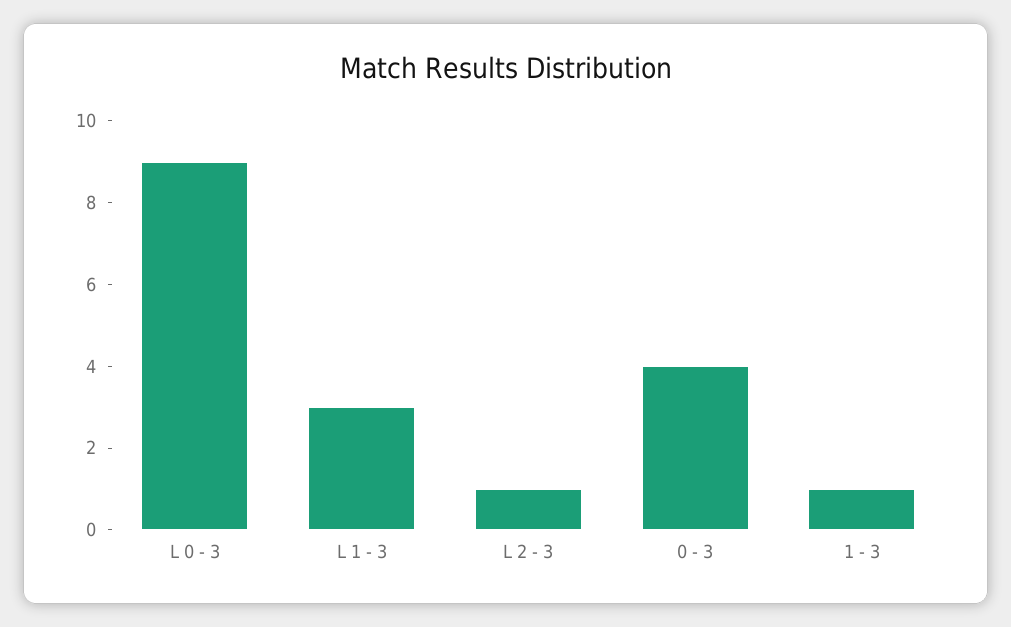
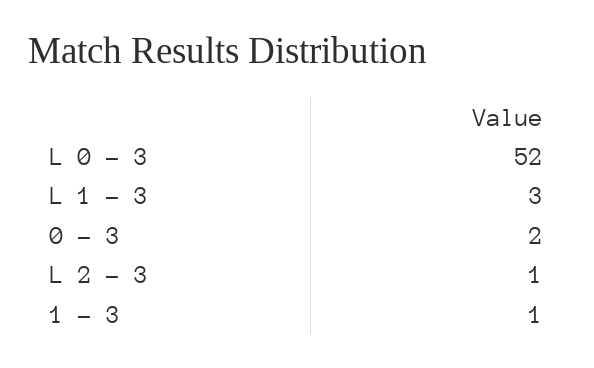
L 0 - 3: 9 -> 52
0 - 3: 4 -> 2

